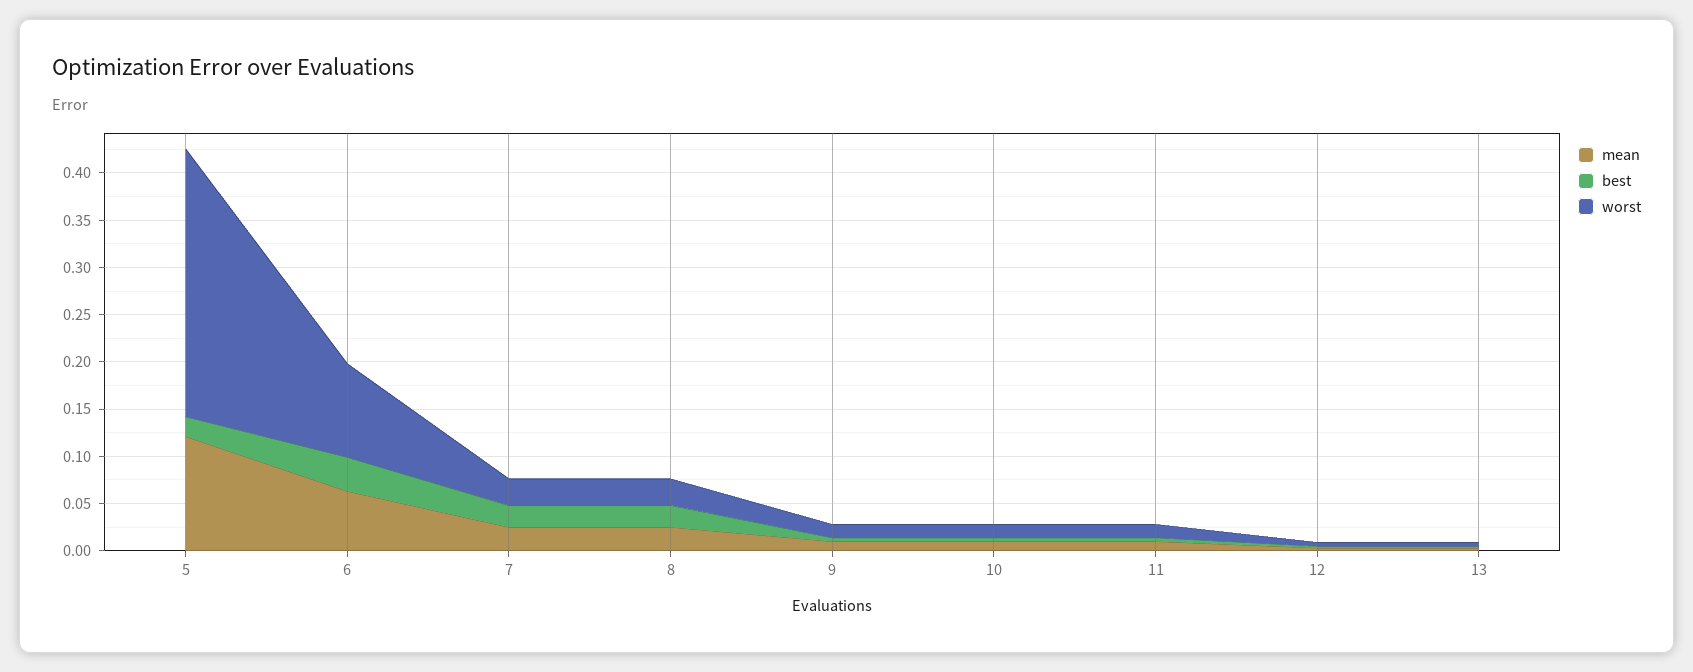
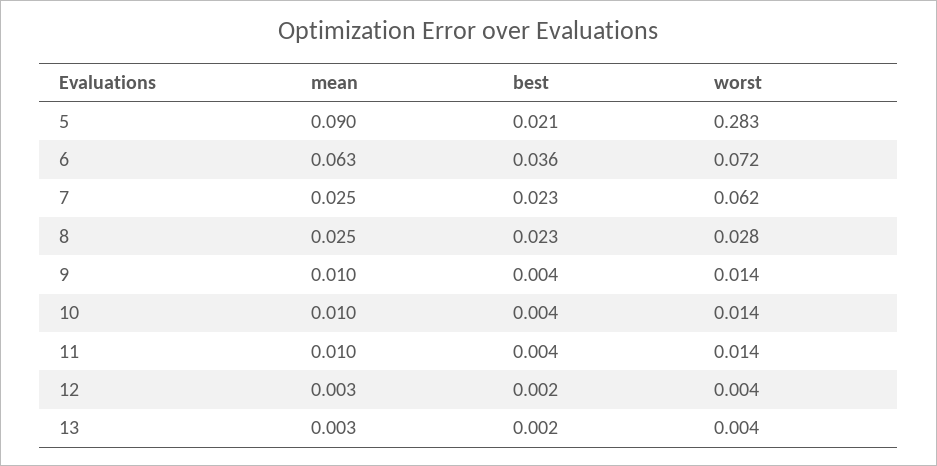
mean, 5: 0.12 -> 0.09
worst, 6: 0.1 -> 0.072
worst, 7: 0.03 -> 0.062

